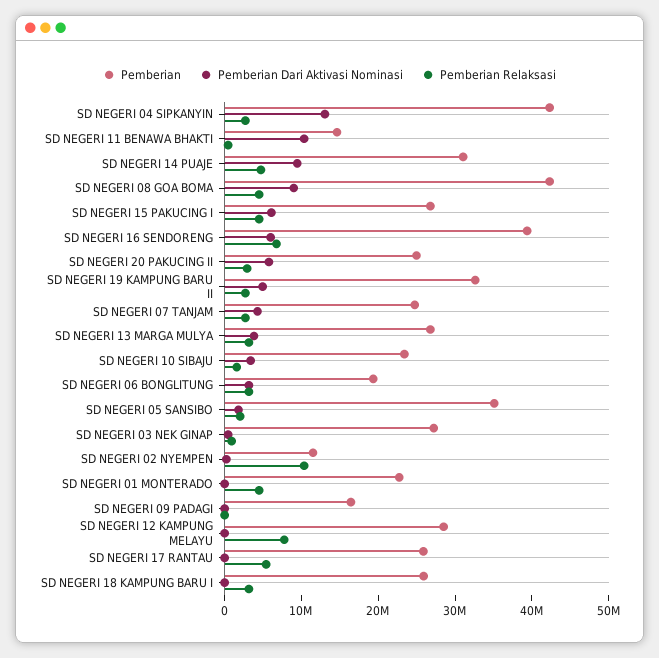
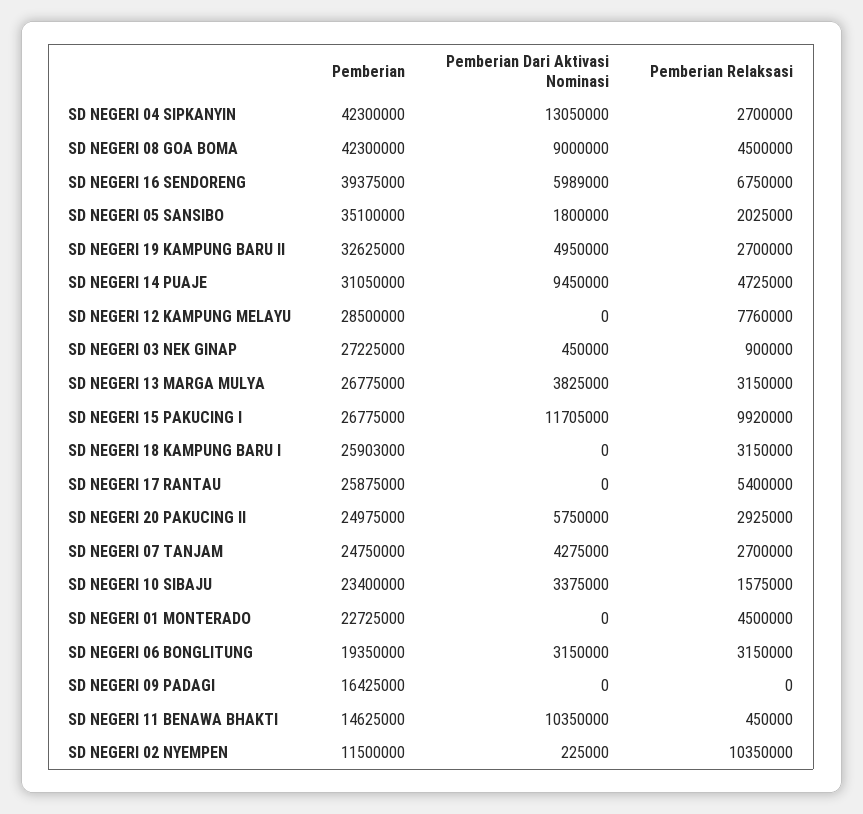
Pemberian Dari Aktivasi Nominasi, SD NEGERI 15 PAKUCING I: 6000000 -> 11705000
Pemberian Relaksasi, SD NEGERI 15 PAKUCING I: 4000000 -> 9920000

